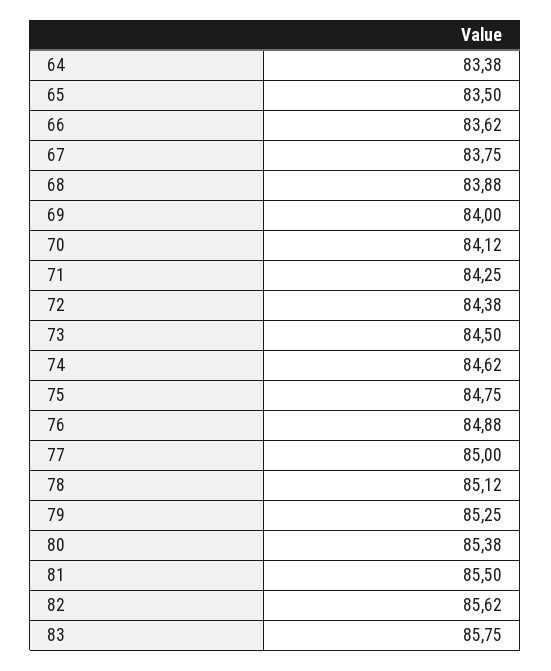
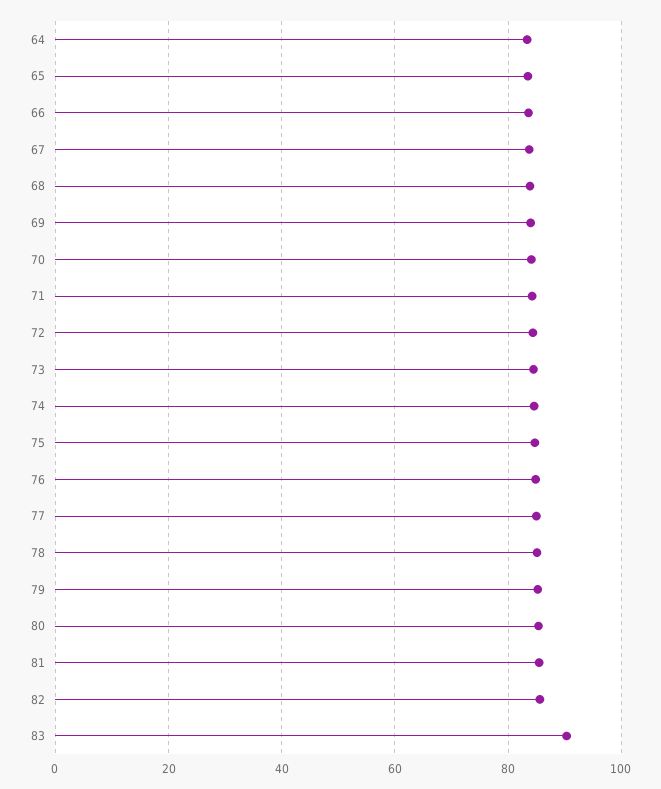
83: 85.75 -> 90

